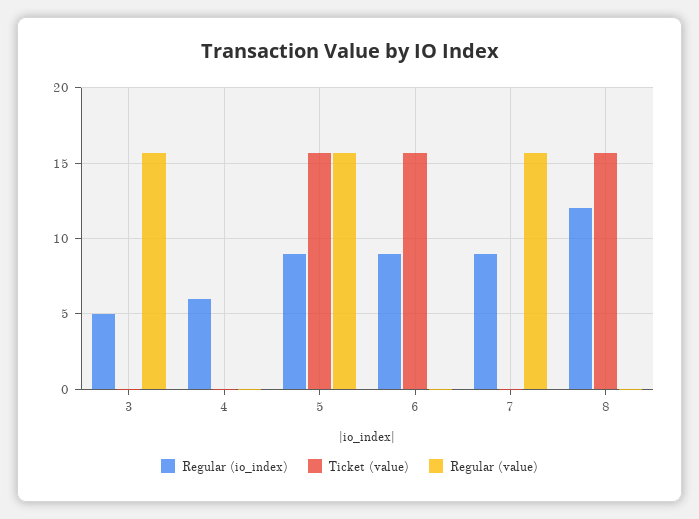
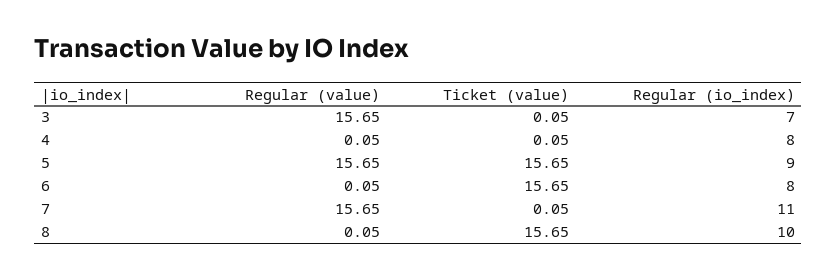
Regular (io_index), 3: 5 -> 7
Regular (io_index), 4: 6 -> 8
Regular (io_index), 6: 9 -> 8
Regular (io_index), 7: 9 -> 11
Regular (io_index), 8: 12 -> 10

